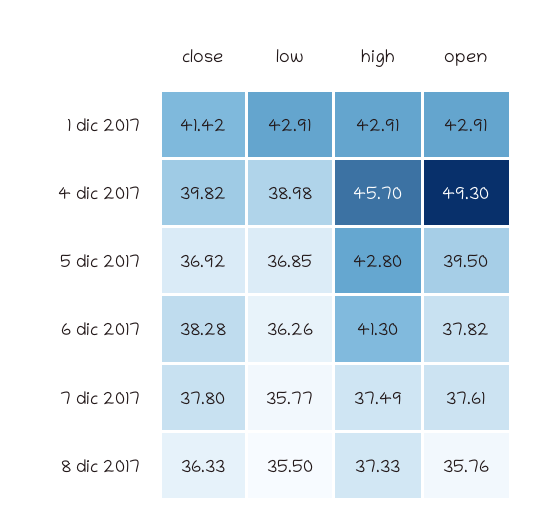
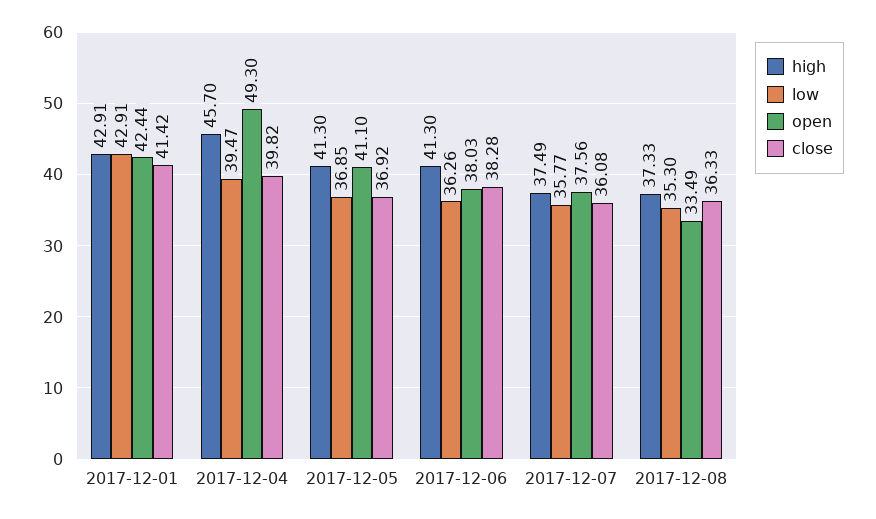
open, 1 dic 2017: 42.91 -> 42.44
low, 4 dic 2017: 38.98 -> 39.47
high, 5 dic 2017: 42.8 -> 41.3
open, 5 dic 2017: 39.5 -> 41.1
open, 6 dic 2017: 37.82 -> 38.03
close, 7 dic 2017: 37.8 -> 36.08
open, 7 dic 2017: 37.61 -> 37.56
low, 8 dic 2017: 35.5 -> 35.3
open, 8 dic 2017: 35.76 -> 33.49

